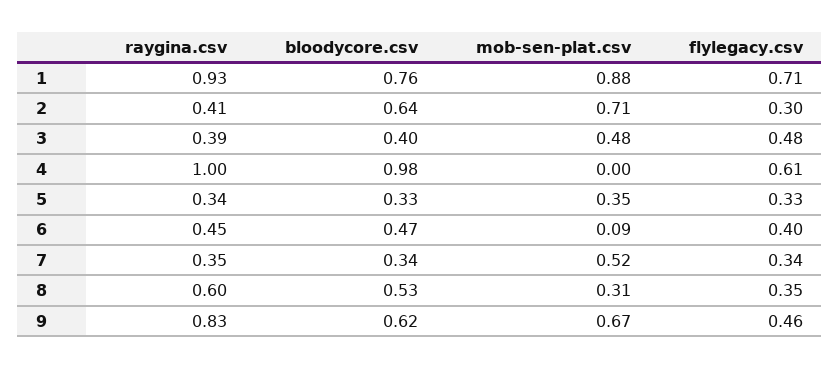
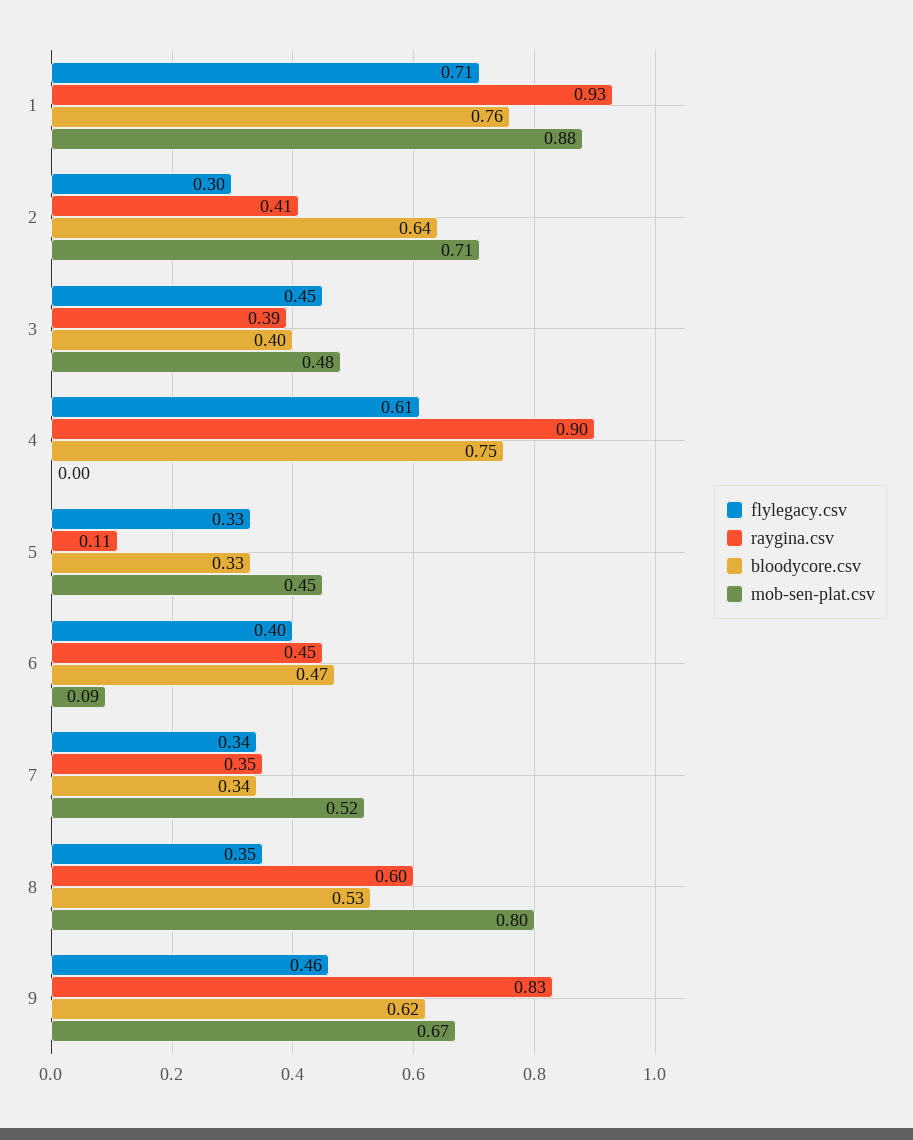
flylegacy.csv, 3: 0.48 -> 0.45
raygina.csv, 4: 1 -> 0.9
bloodycore.csv, 4: 0.98 -> 0.75
raygina.csv, 5: 0.34 -> 0.11
mob-sen-plat.csv, 5: 0.35 -> 0.45
mob-sen-plat.csv, 8: 0.31 -> 0.8

